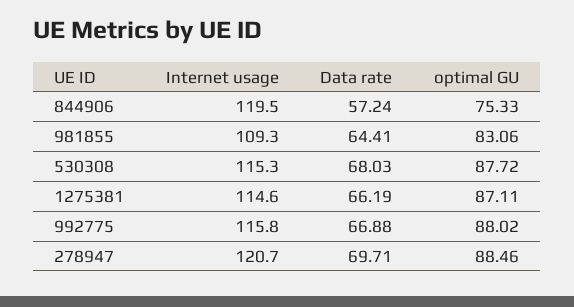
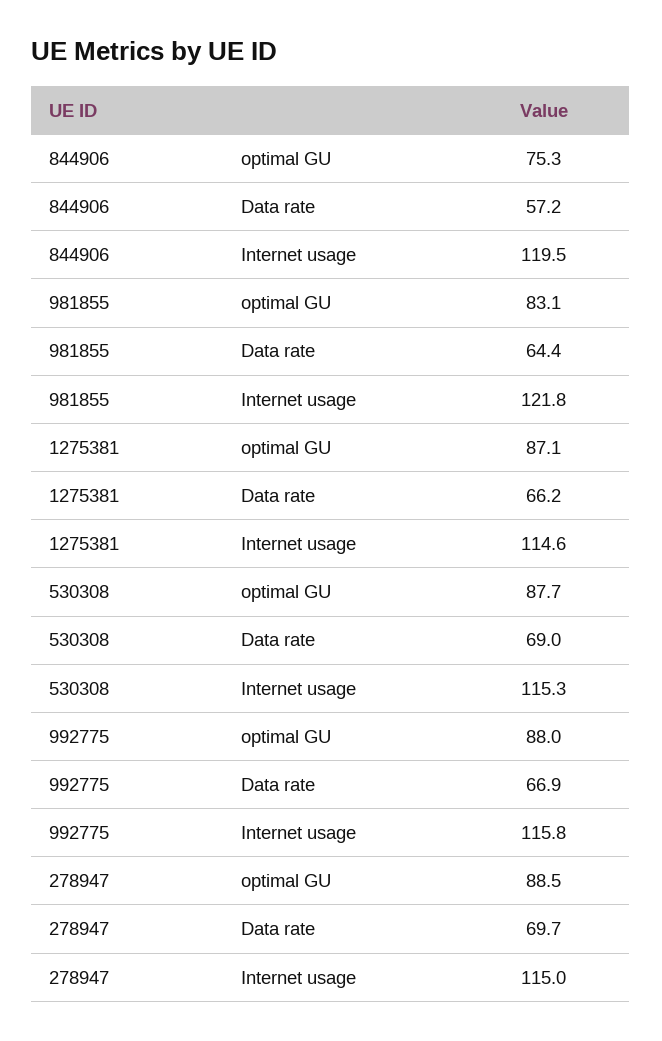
Internet usage, 981855: 109.3 -> 121.8
Data rate, 530308: 68.03 -> 69
Internet usage, 278947: 120.7 -> 115

